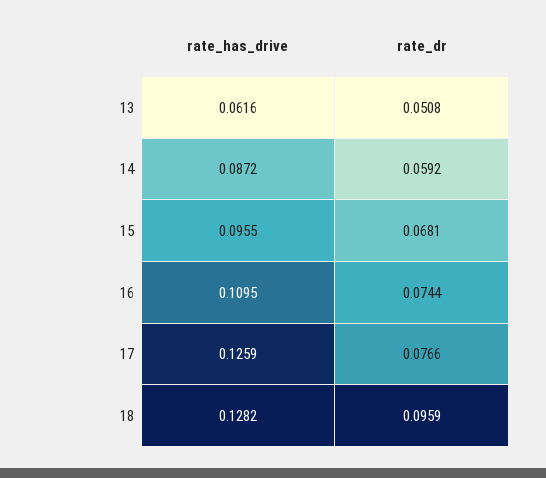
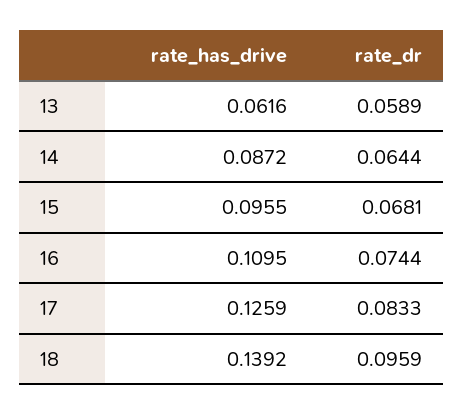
rate_dr, 13: 0.0508 -> 0.0589
rate_dr, 14: 0.0592 -> 0.0644
rate_dr, 17: 0.0766 -> 0.0833
rate_has_drive, 18: 0.1282 -> 0.1392

